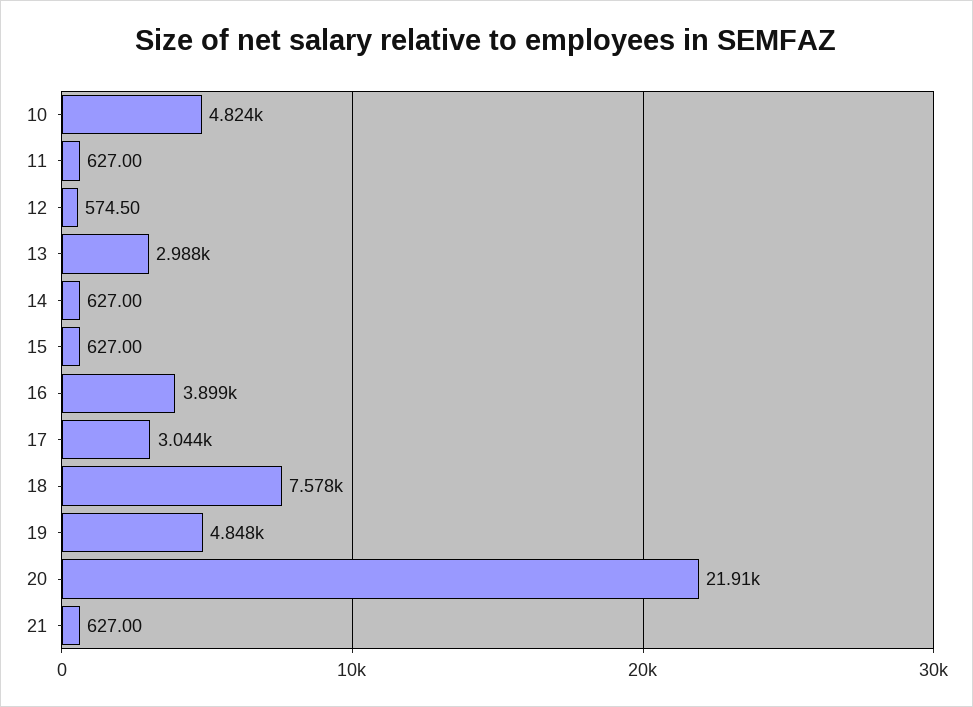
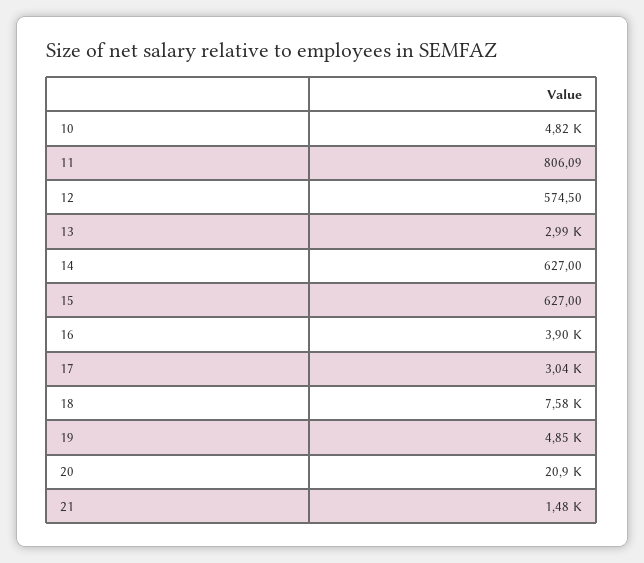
11: 627 -> 806.09
20: 21910 -> 20900
21: 627 -> 1480

